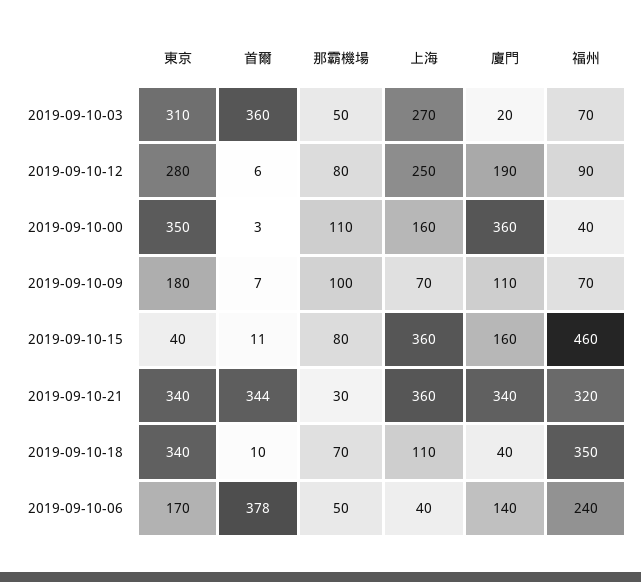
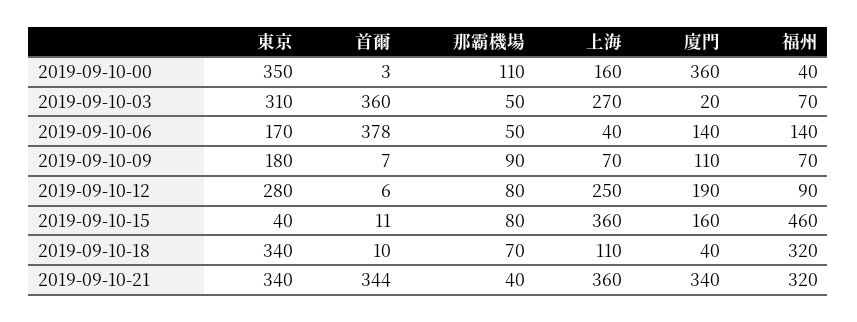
那霸機場, 2019-09-10-09: 100 -> 90
那霸機場, 2019-09-10-21: 30 -> 40
福州, 2019-09-10-18: 350 -> 320
福州, 2019-09-10-06: 240 -> 140

